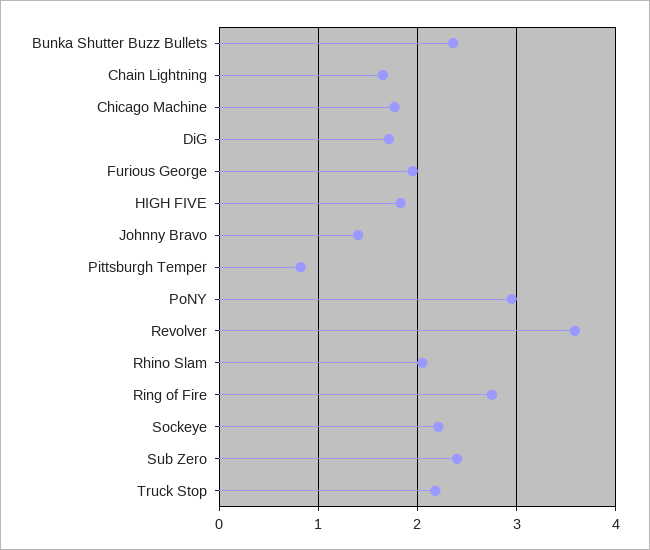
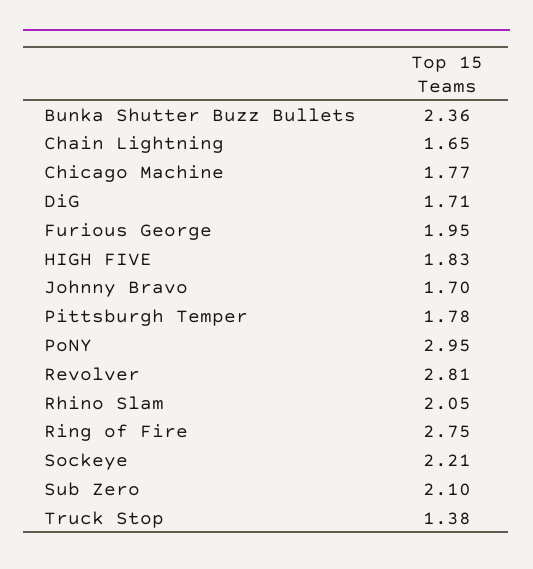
Johnny Bravo: 1.4 -> 1.7
Pittsburgh Temper: 0.8 -> 1.78
Revolver: 3.6 -> 2.81
Sub Zero: 2.4 -> 2.1
Truck Stop: 2.2 -> 1.38

